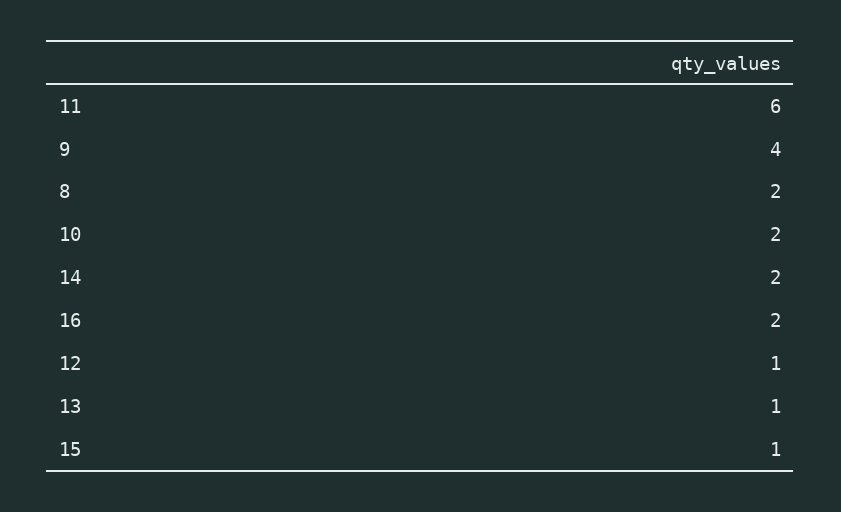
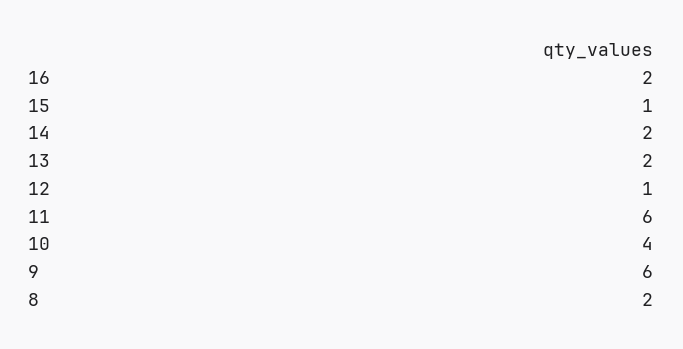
9: 4 -> 6
10: 2 -> 4
13: 1 -> 2

